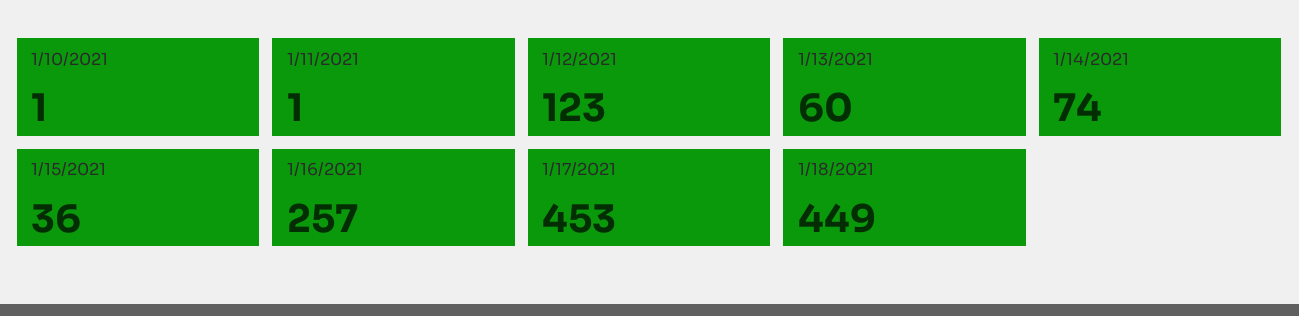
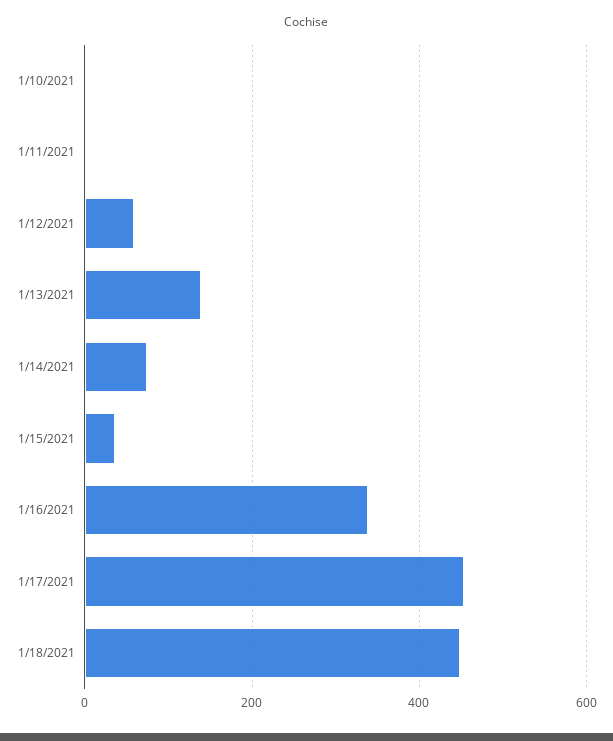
1/12/2021: 123 -> 60
1/13/2021: 60 -> 140
1/16/2021: 257 -> 340

